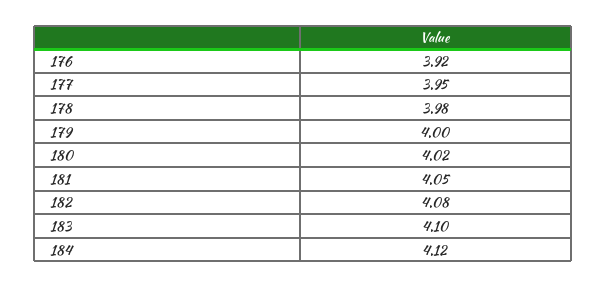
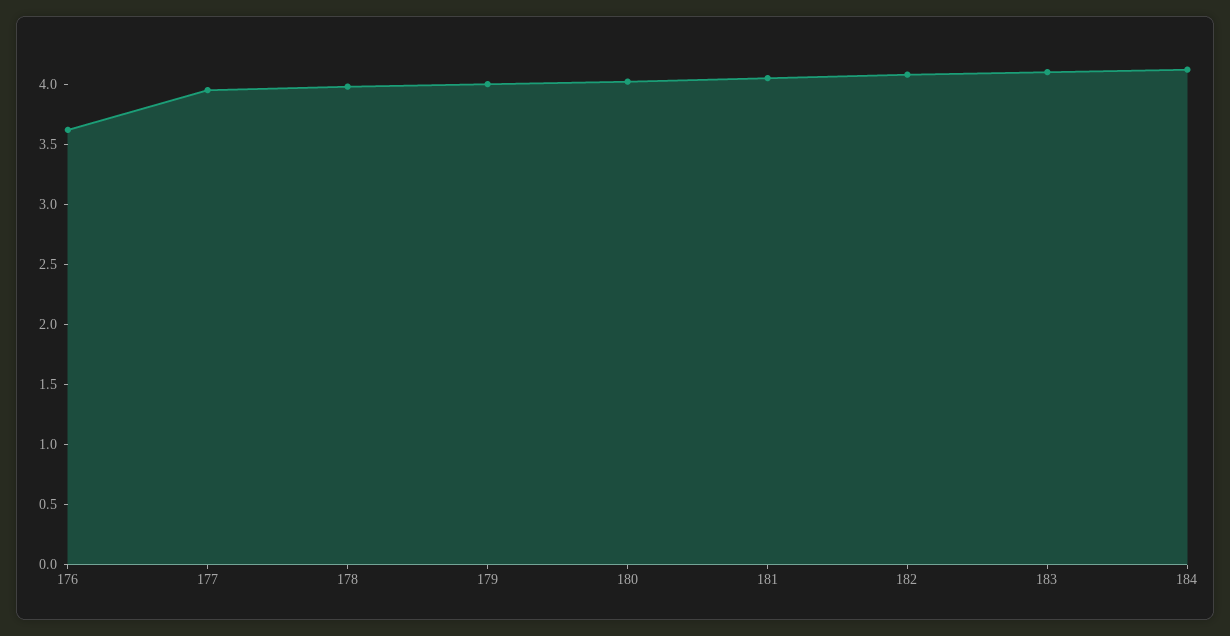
176: 3.92 -> 3.6

